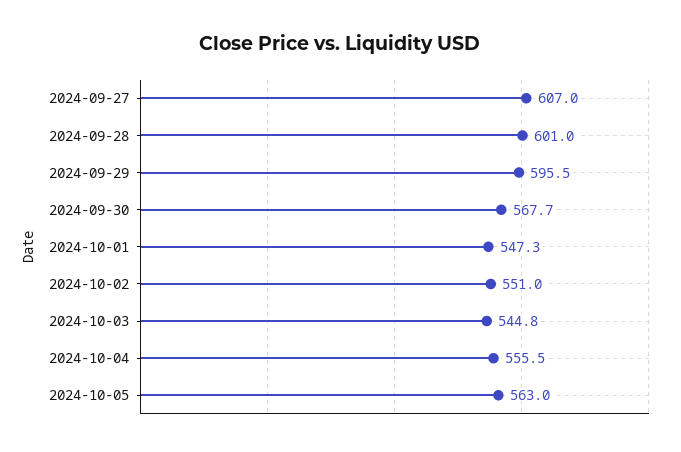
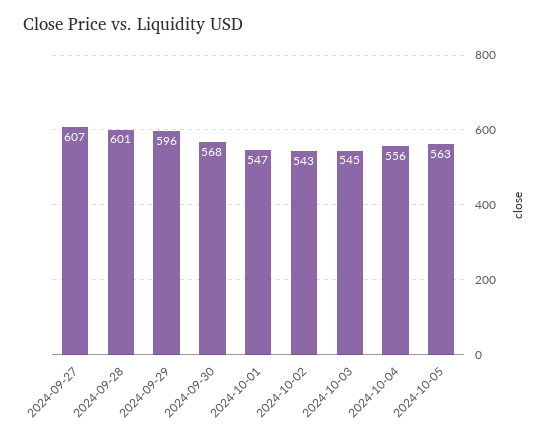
2024-10-02: 551 -> 543

